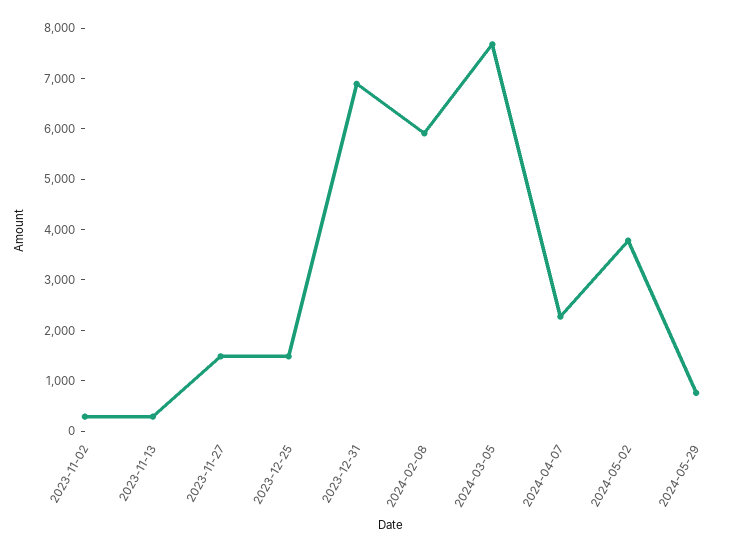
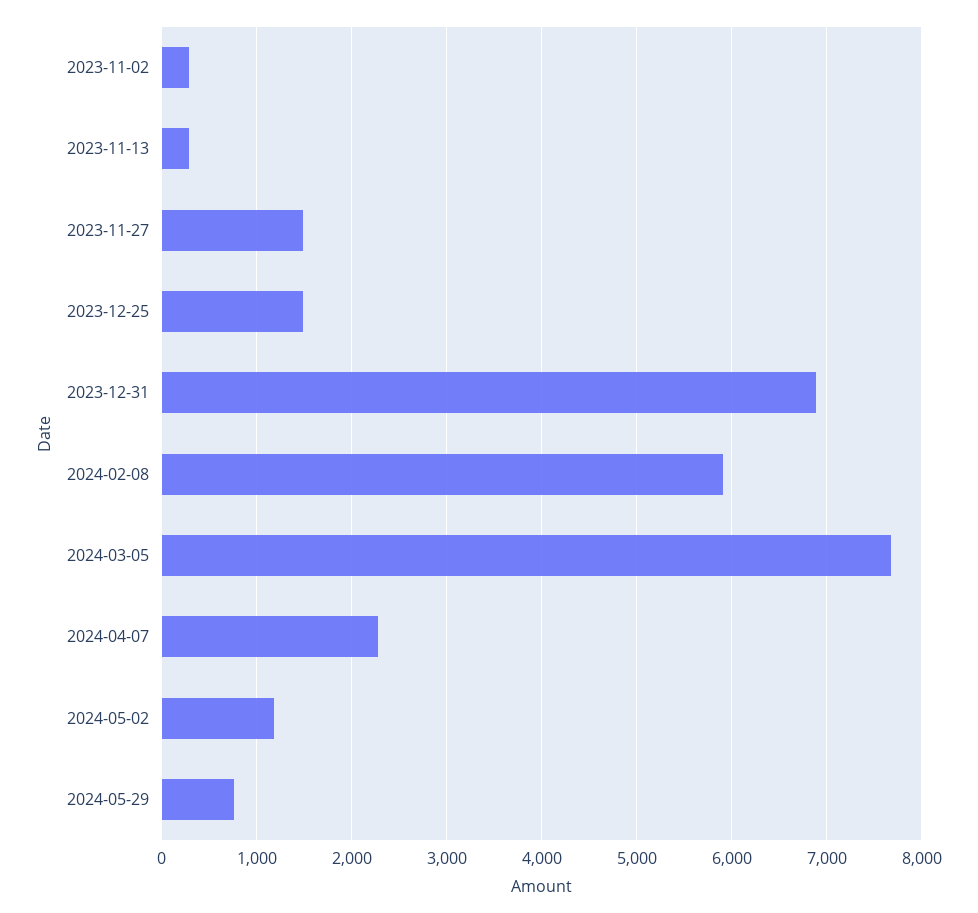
2024-05-02: 3800 -> 1200

